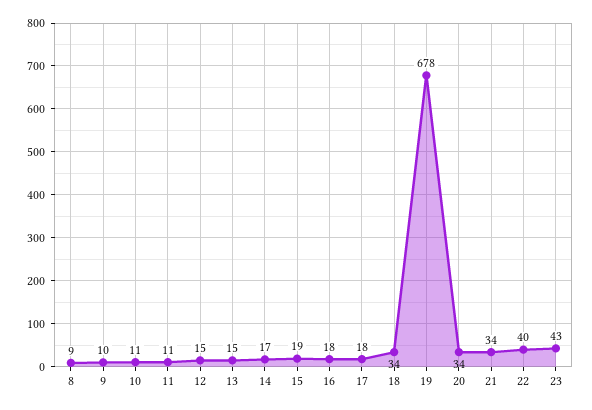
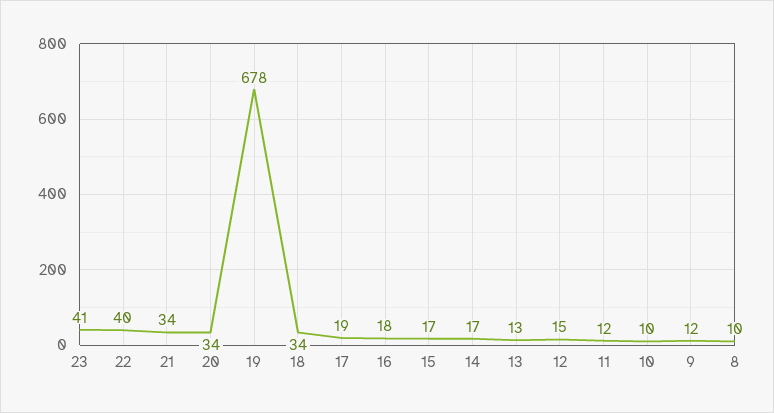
8: 9 -> 10
9: 10 -> 12
10: 11 -> 10
11: 11 -> 12
13: 15 -> 13
15: 19 -> 17
17: 18 -> 19
23: 43 -> 41

